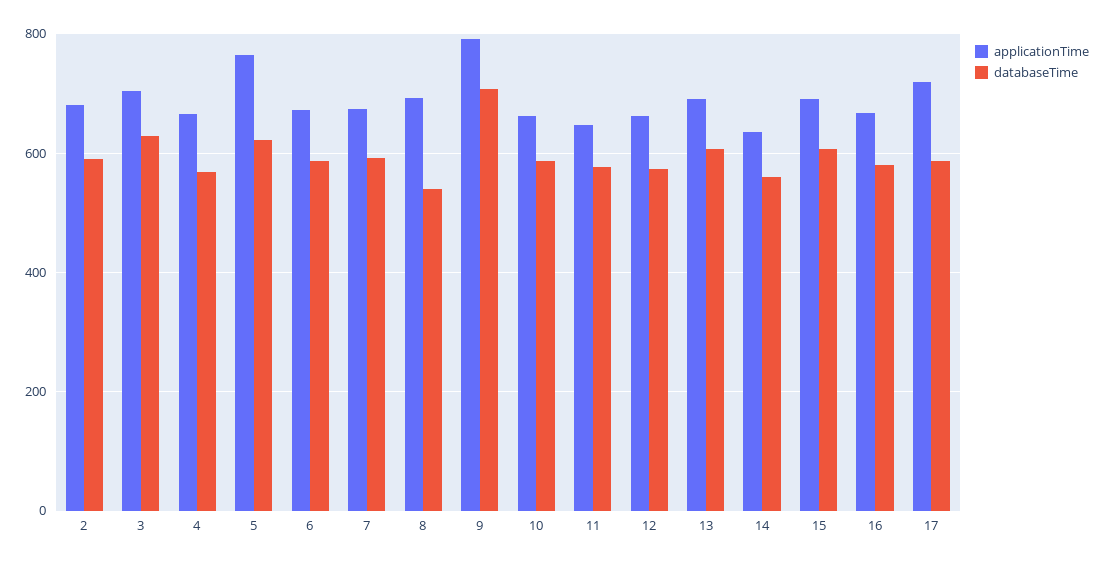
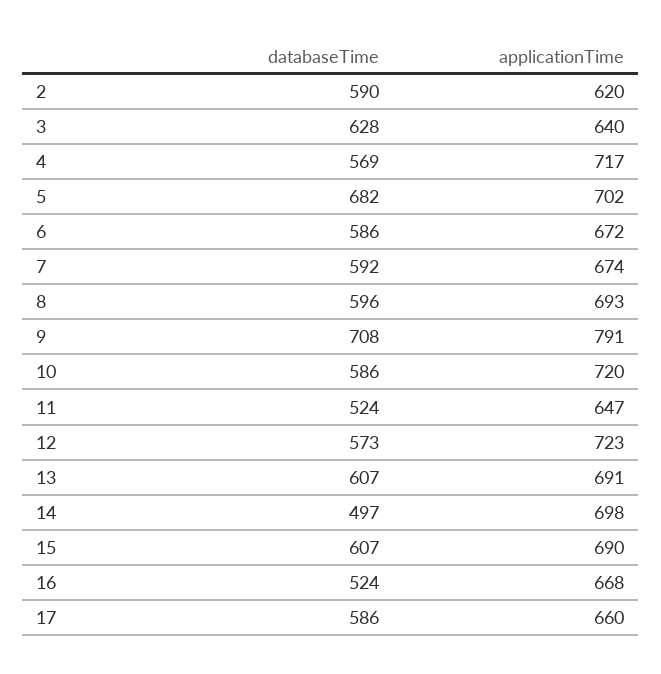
applicationTime, 2: 680 -> 620
applicationTime, 3: 700 -> 640
applicationTime, 4: 660 -> 717
applicationTime, 5: 760 -> 702
databaseTime, 5: 620 -> 682
databaseTime, 8: 540 -> 596
applicationTime, 10: 660 -> 720
databaseTime, 11: 580 -> 524
applicationTime, 12: 660 -> 723
applicationTime, 14: 640 -> 698
databaseTime, 14: 560 -> 497
databaseTime, 16: 580 -> 524
applicationTime, 17: 720 -> 660

